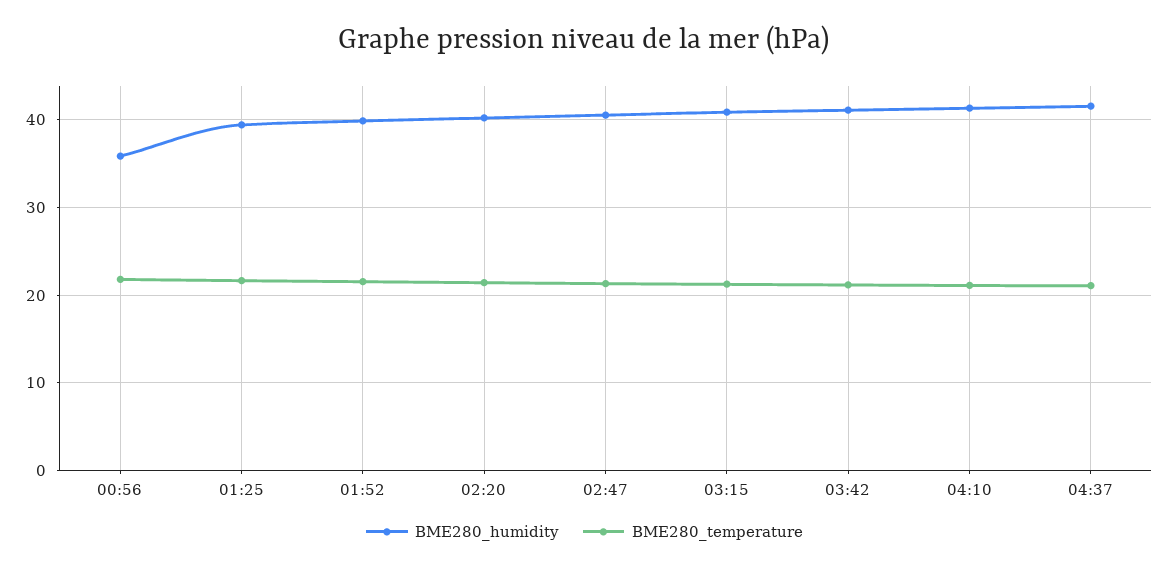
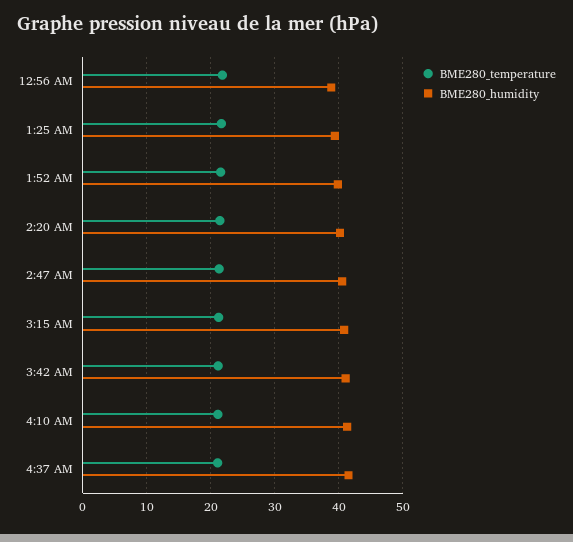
BME280_humidity, 00:56: 36 -> 39

